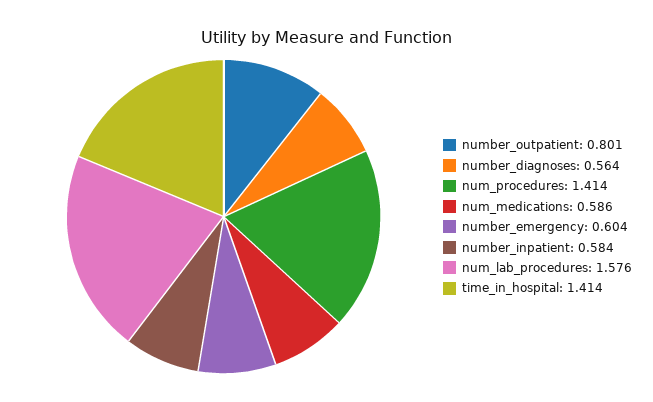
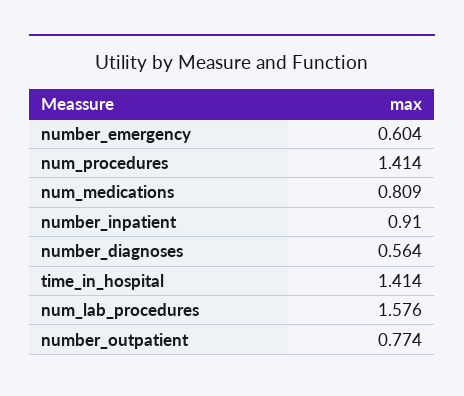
number_outpatient: 0.801 -> 0.774
num_medications: 0.586 -> 0.809
number_inpatient: 0.584 -> 0.91

